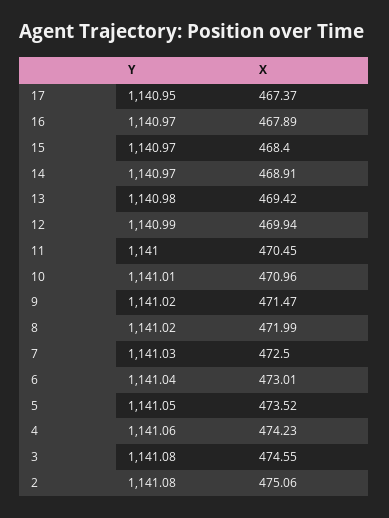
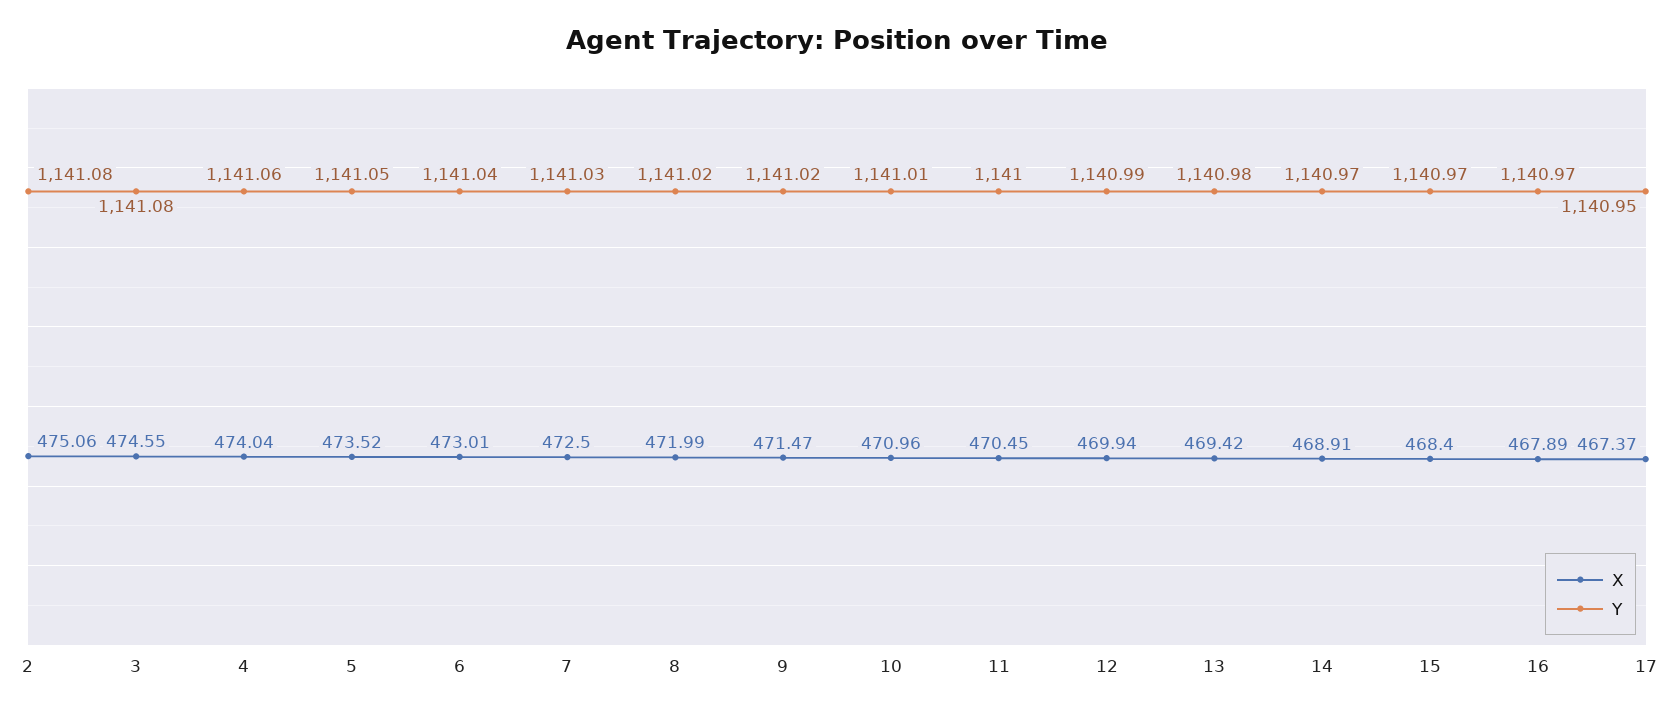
X, 4: 474.23 -> 474.04

